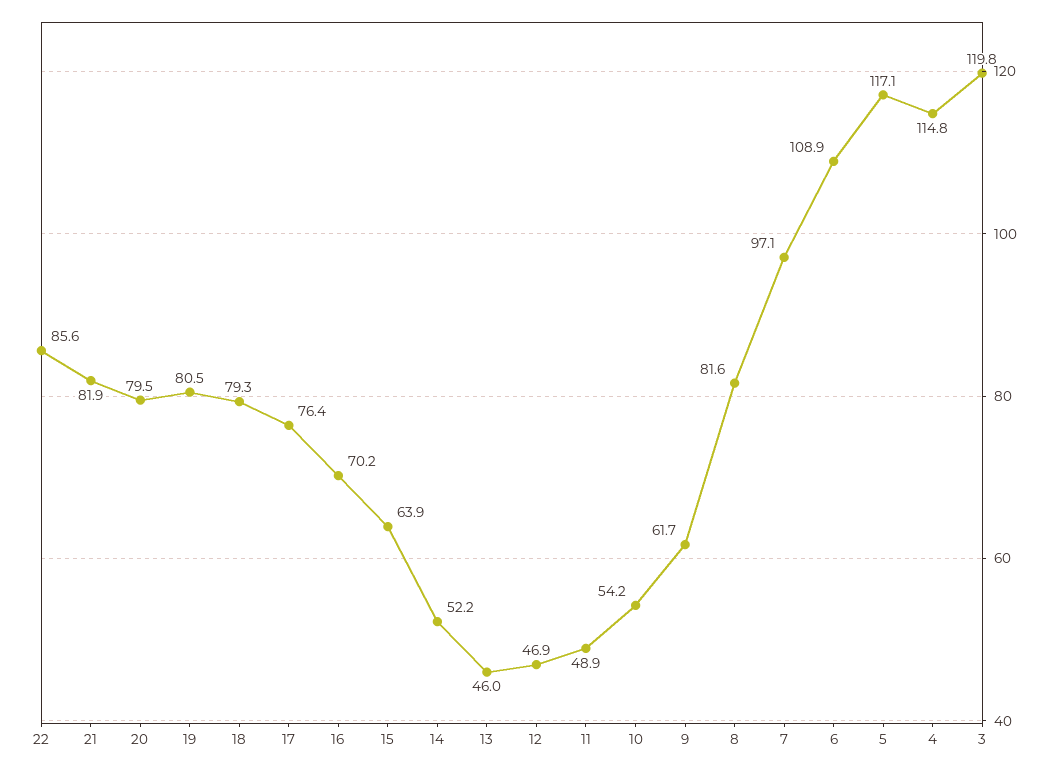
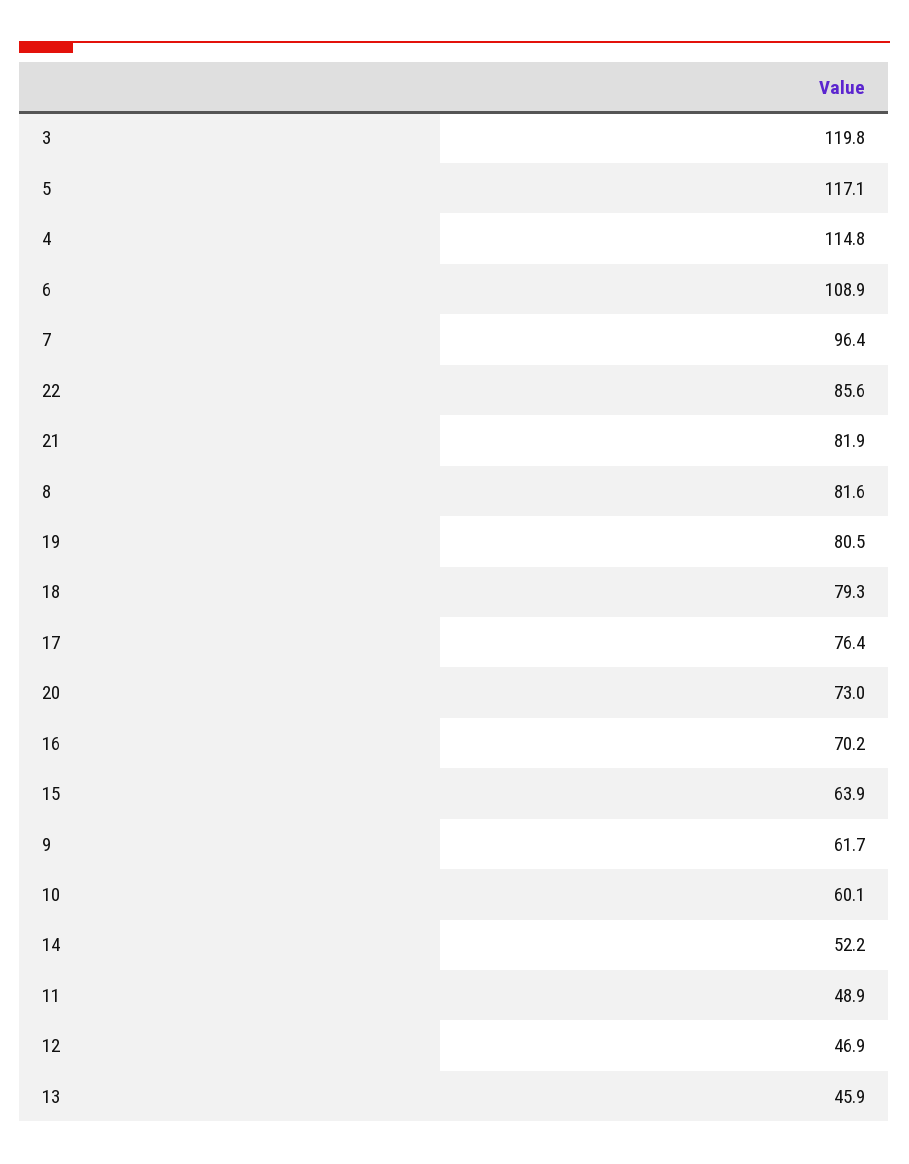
20: 79.5 -> 73
13: 46 -> 45.9
10: 54.2 -> 60.1
7: 97.1 -> 96.4

